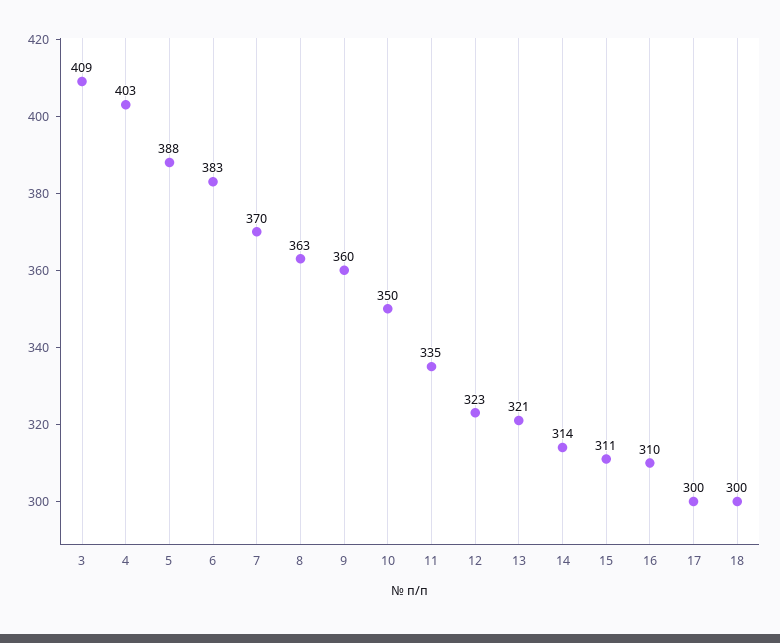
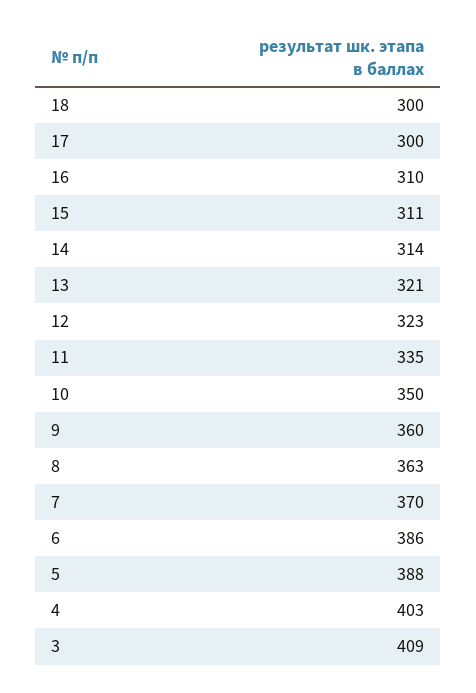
6: 383 -> 386

